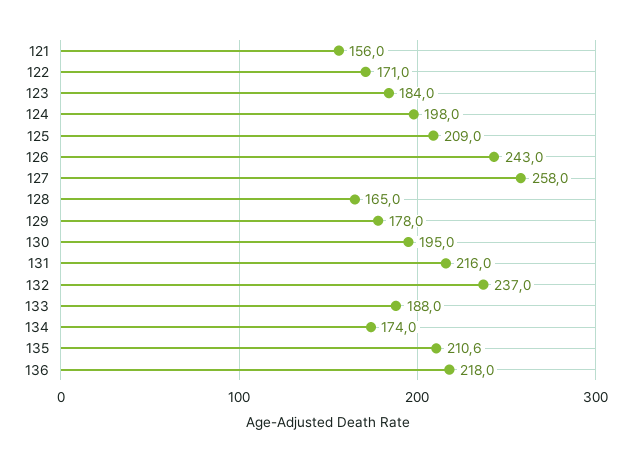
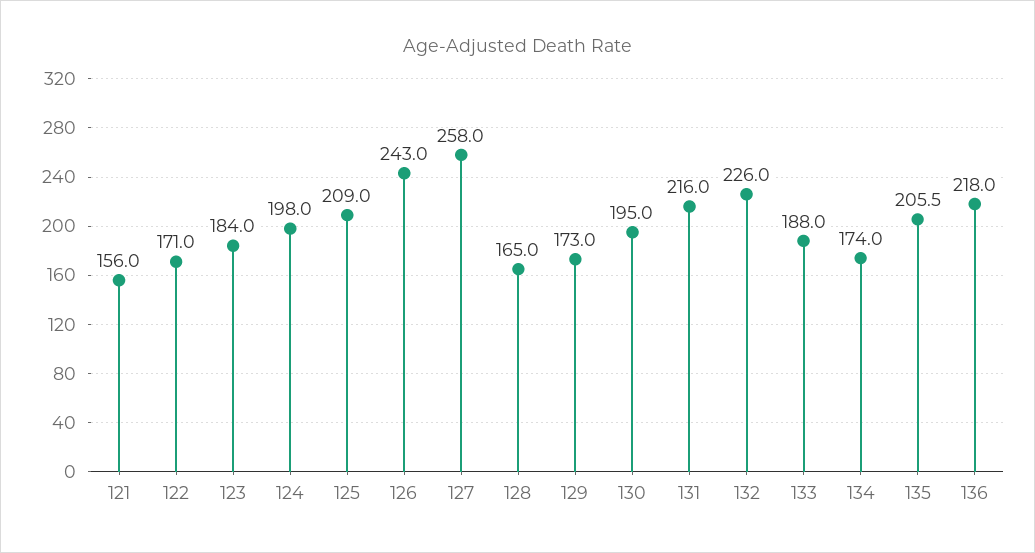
129: 178 -> 173
132: 237 -> 226
135: 210.6 -> 205.5

